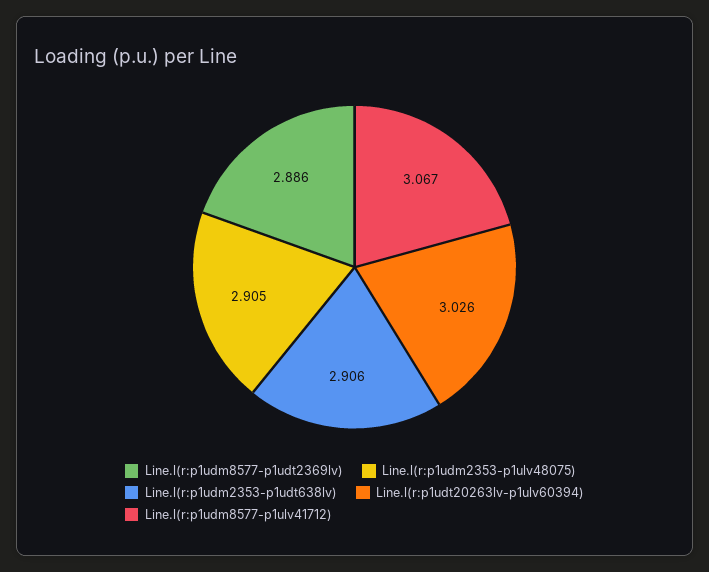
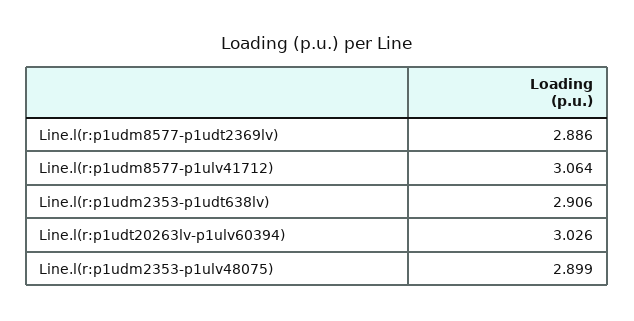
Line.l(r:p1udm2353-p1ulv48075): 2.905 -> 2.899
Line.l(r:p1udm8577-p1ulv41712): 3.067 -> 3.064

